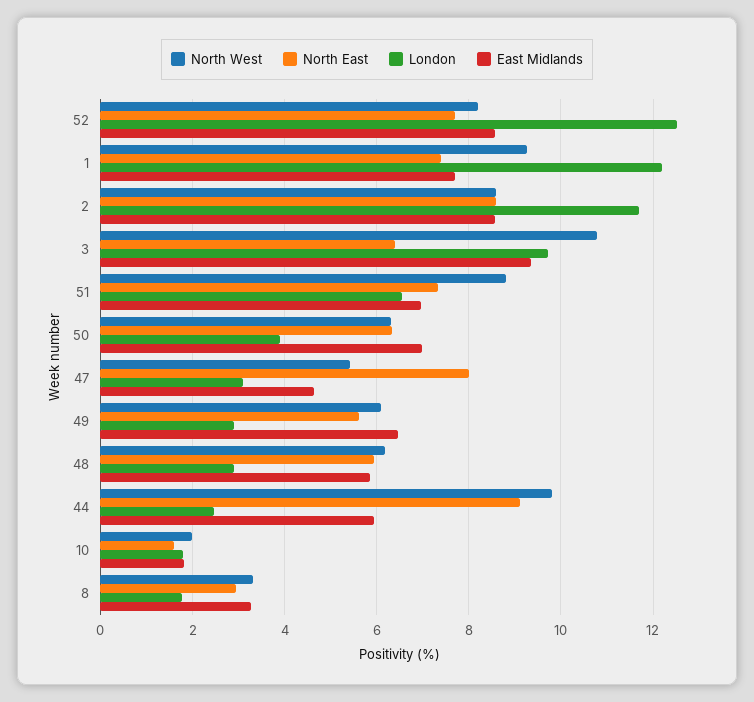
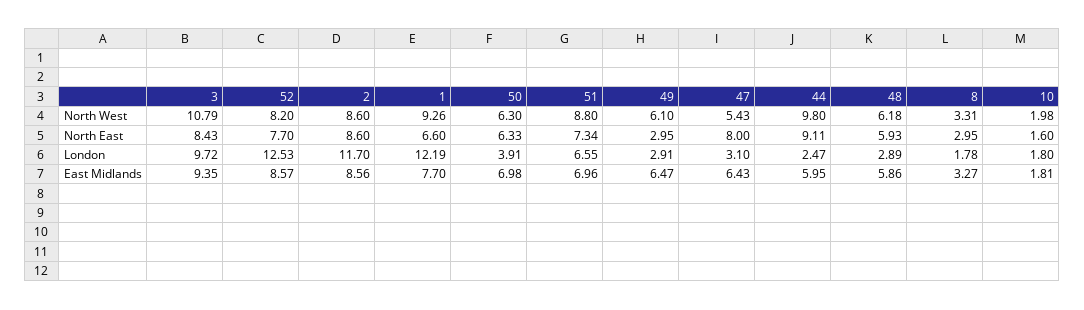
North East, 1: 7.4 -> 6.6
North East, 3: 6.4 -> 8.43
East Midlands, 47: 4.6 -> 6.43
North East, 49: 5.6 -> 2.95

